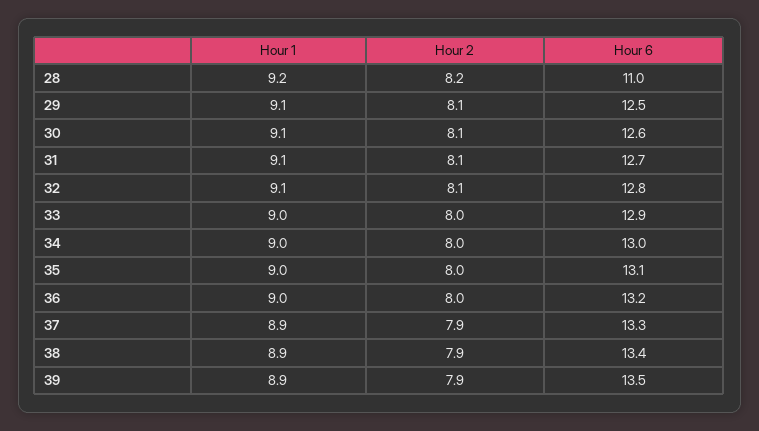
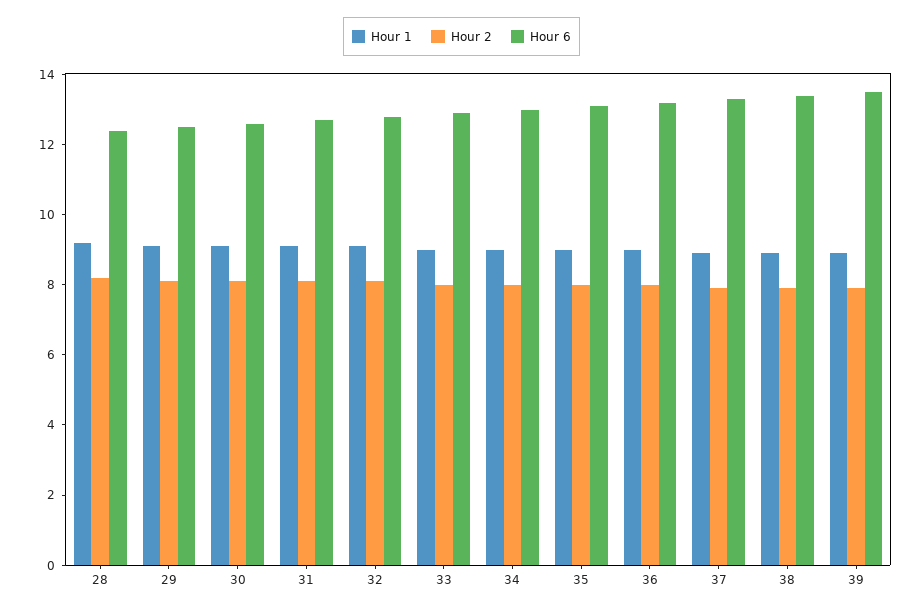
Hour 6, 28: 11 -> 12.5

